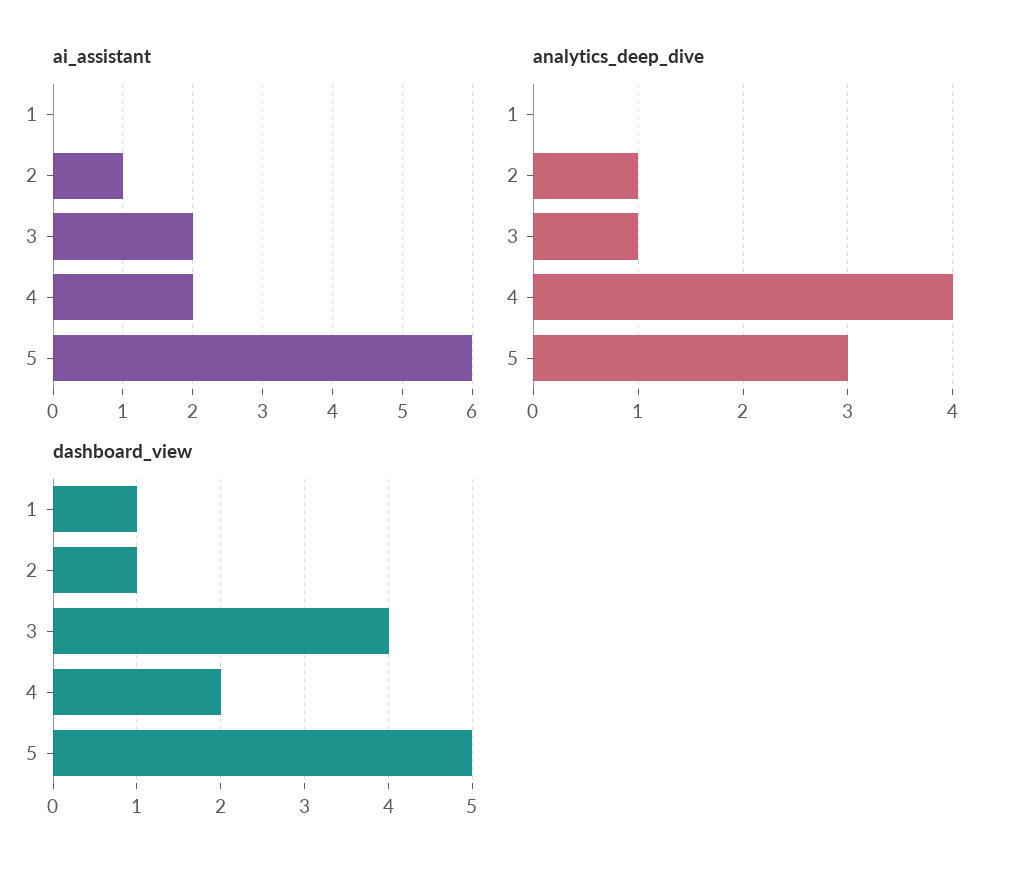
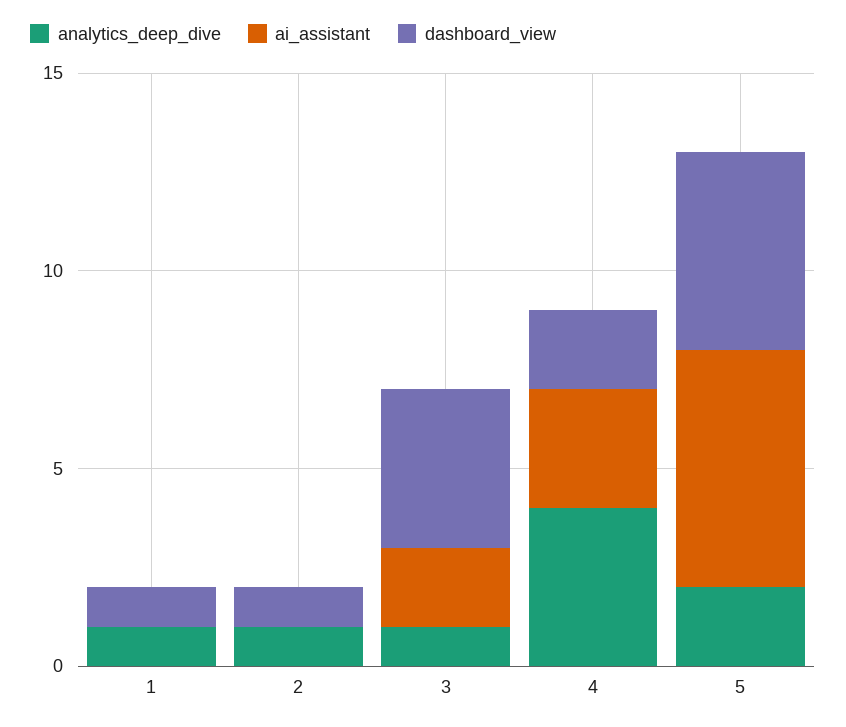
ai_assistant, 2: 1 -> 0
ai_assistant, 4: 2 -> 3
analytics_deep_dive, 1: 0 -> 1
analytics_deep_dive, 5: 3 -> 2

